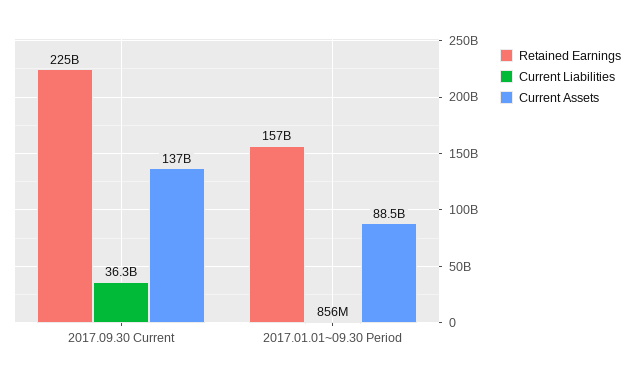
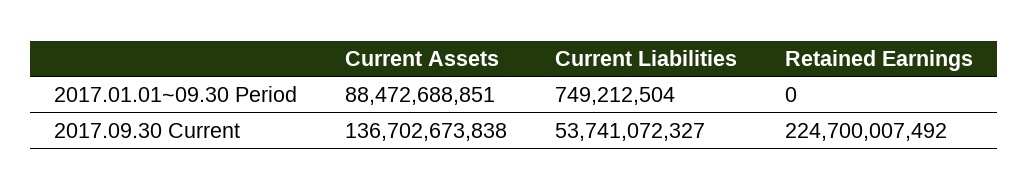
Current Liabilities, 2017.09.30 Current: 36300000000 -> 53741072327
Retained Earnings, 2017.01.01~09.30 Period: 157000000000 -> 0
Current Liabilities, 2017.01.01~09.30 Period: 856000000 -> 749212504

